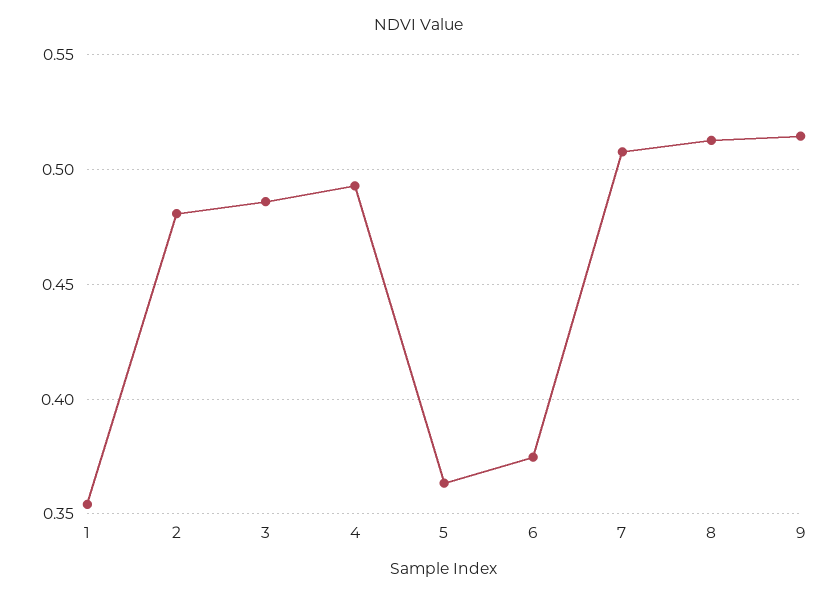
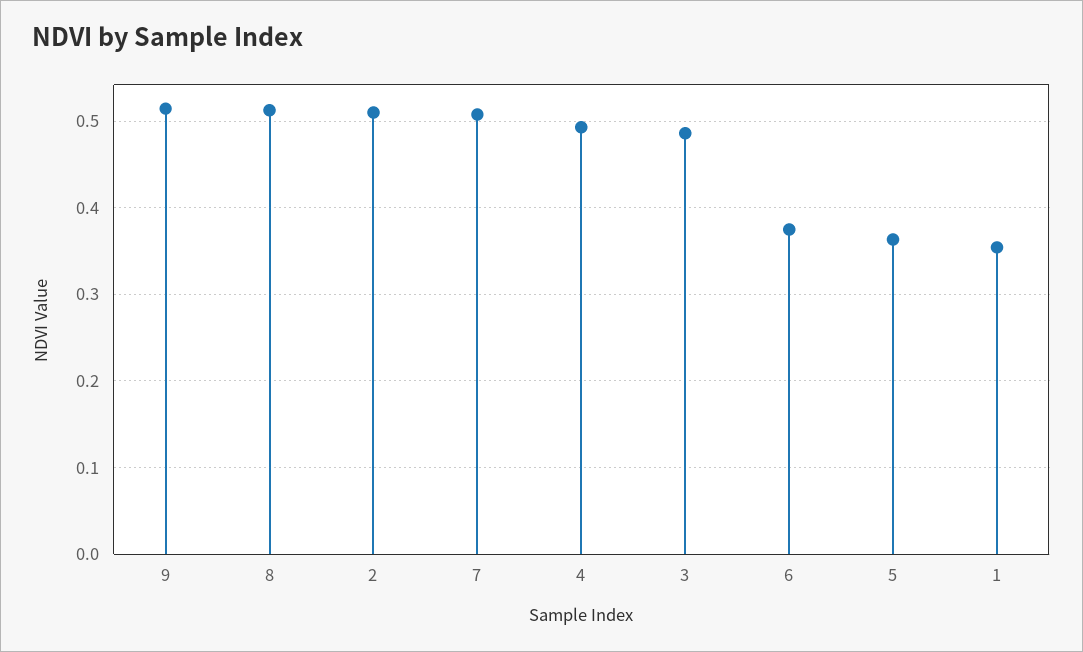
2: 0.48 -> 0.51

